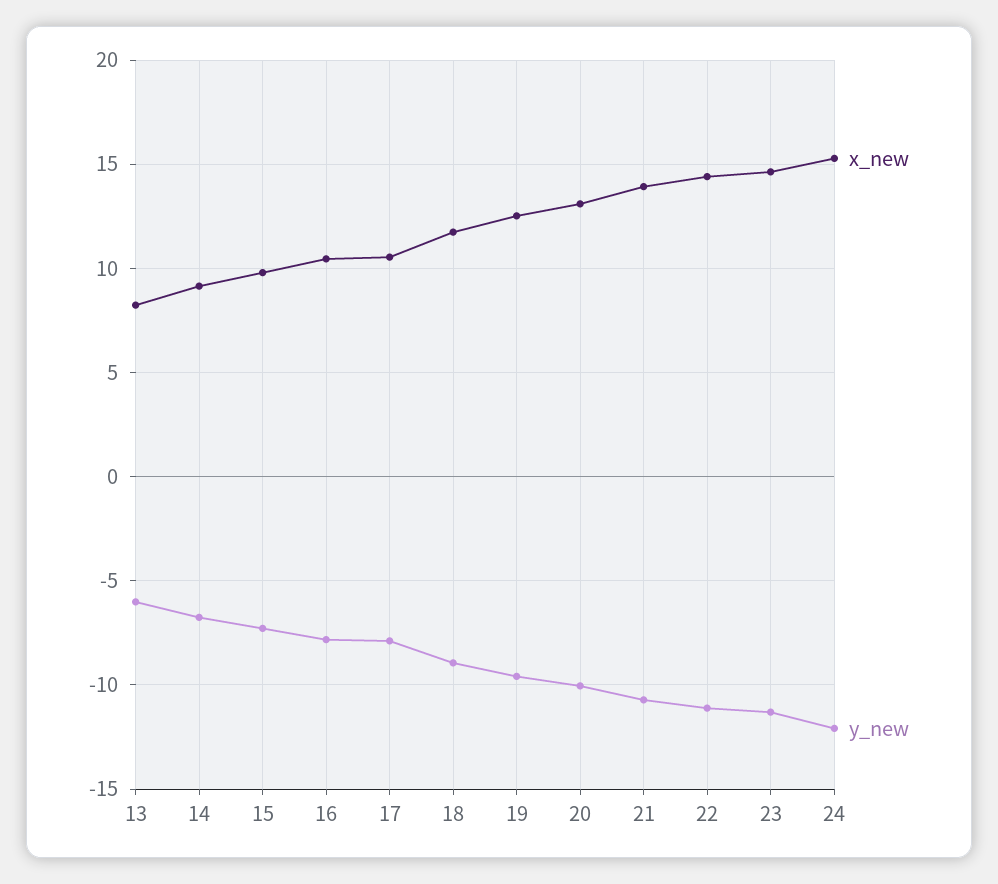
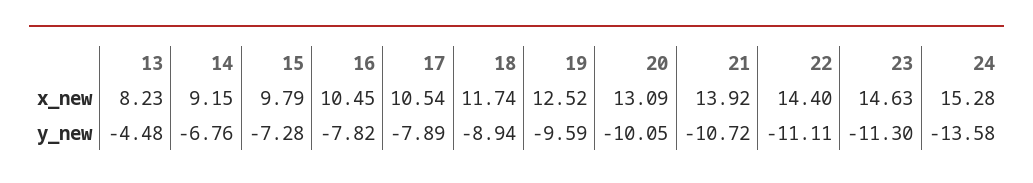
y_new, 13: -6 -> -4.48
y_new, 24: -12 -> -13.58

